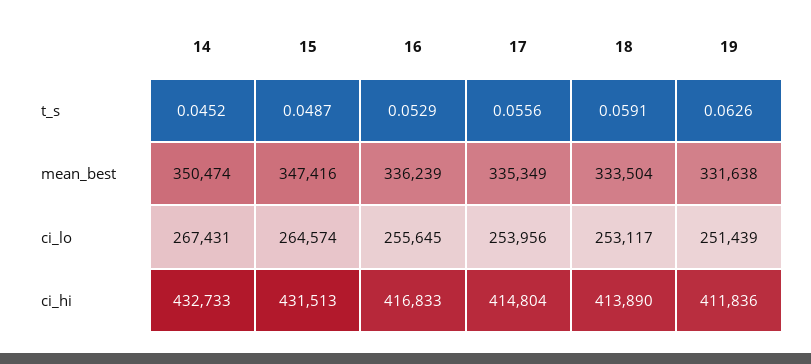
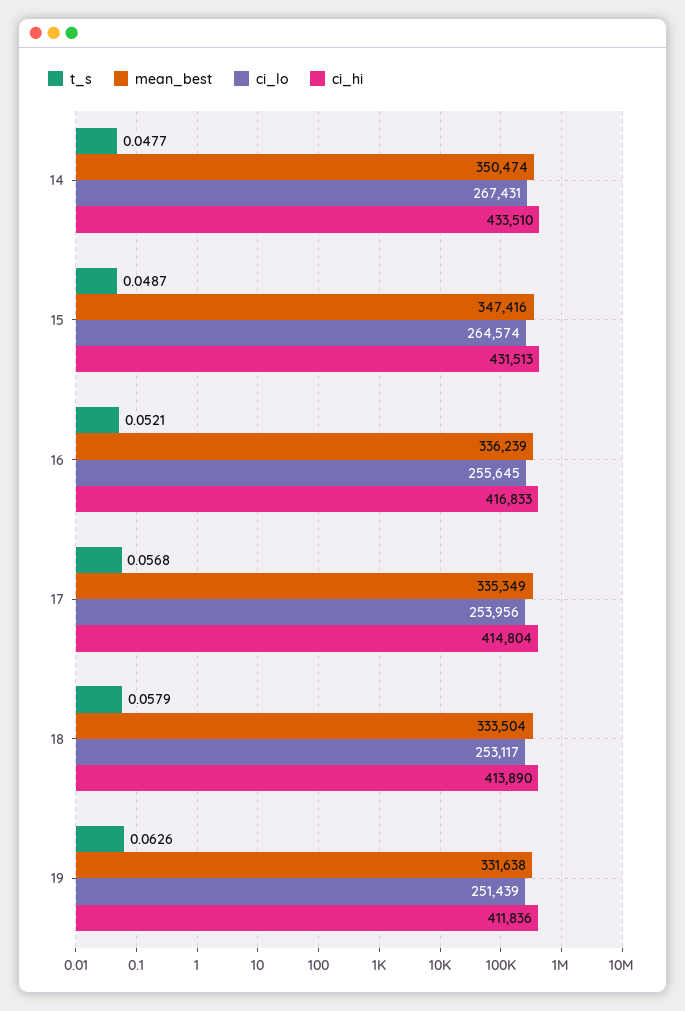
t_s, 14: 0.0452 -> 0.0477
t_s, 16: 0.0529 -> 0.0521
t_s, 17: 0.0556 -> 0.0568
t_s, 18: 0.0591 -> 0.0579
ci_hi, 14: 432733 -> 433510

